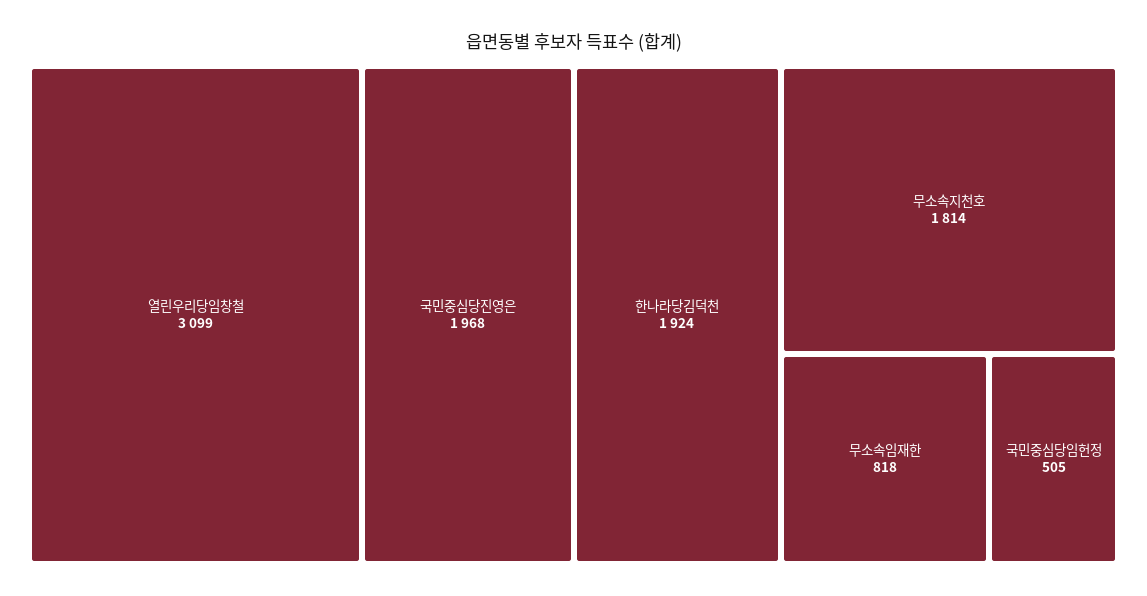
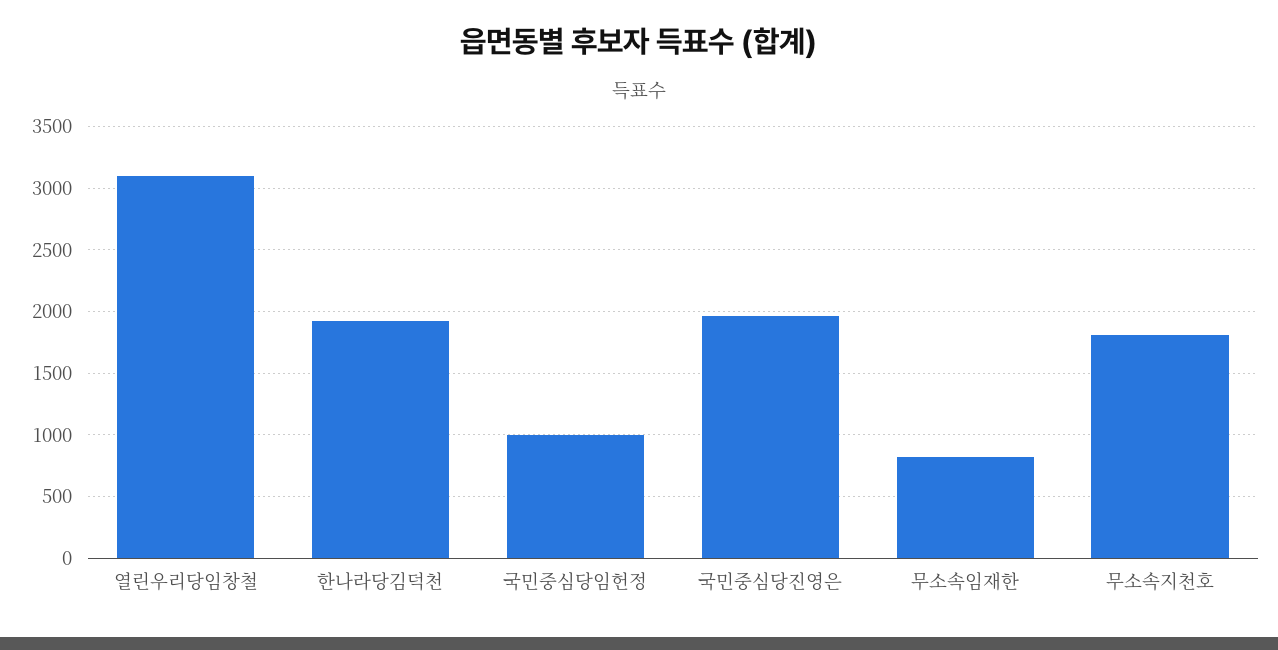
국민중심당임헌정: 505 -> 1000

